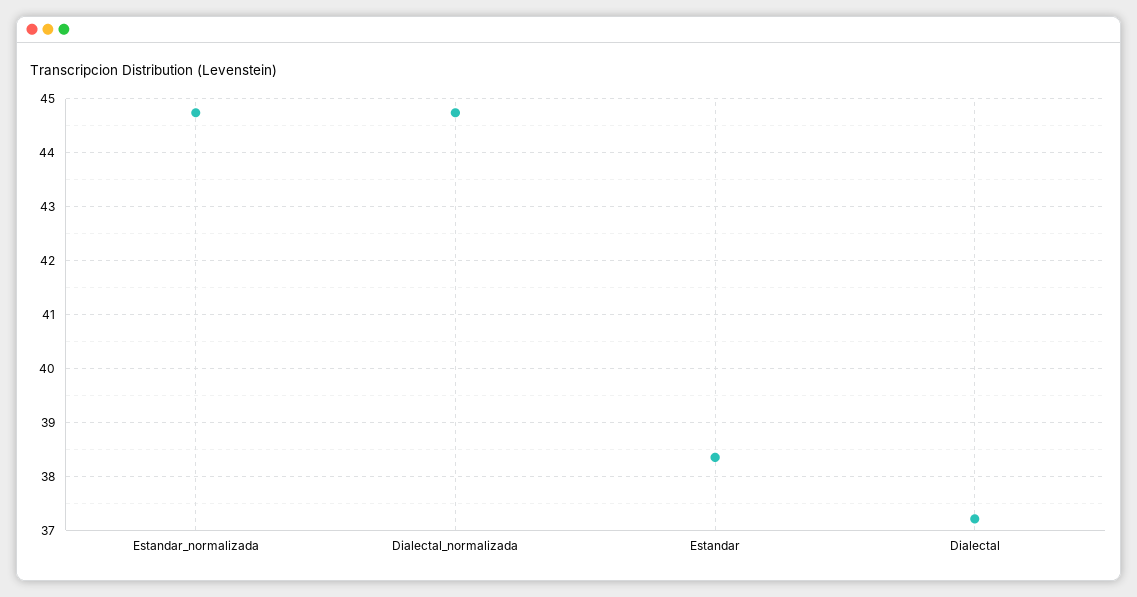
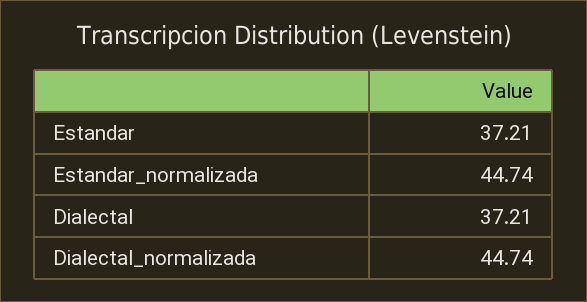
Estandar: 38.4 -> 37.21

